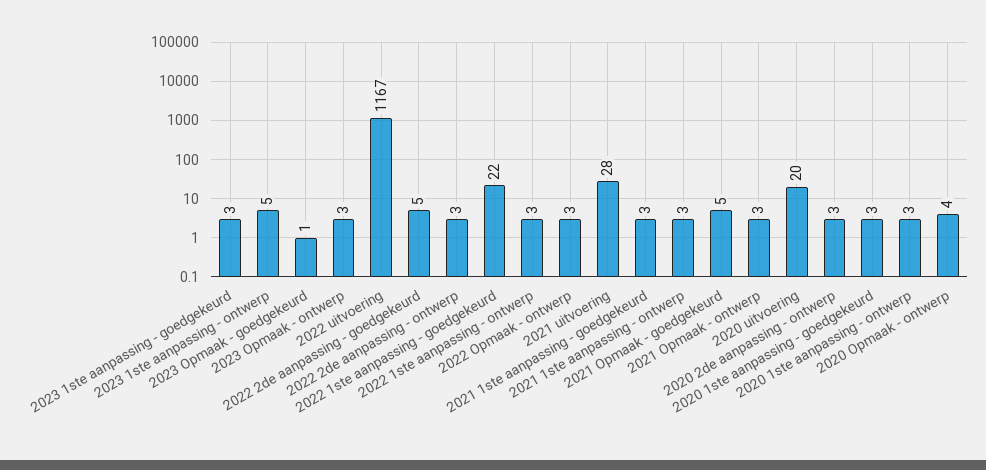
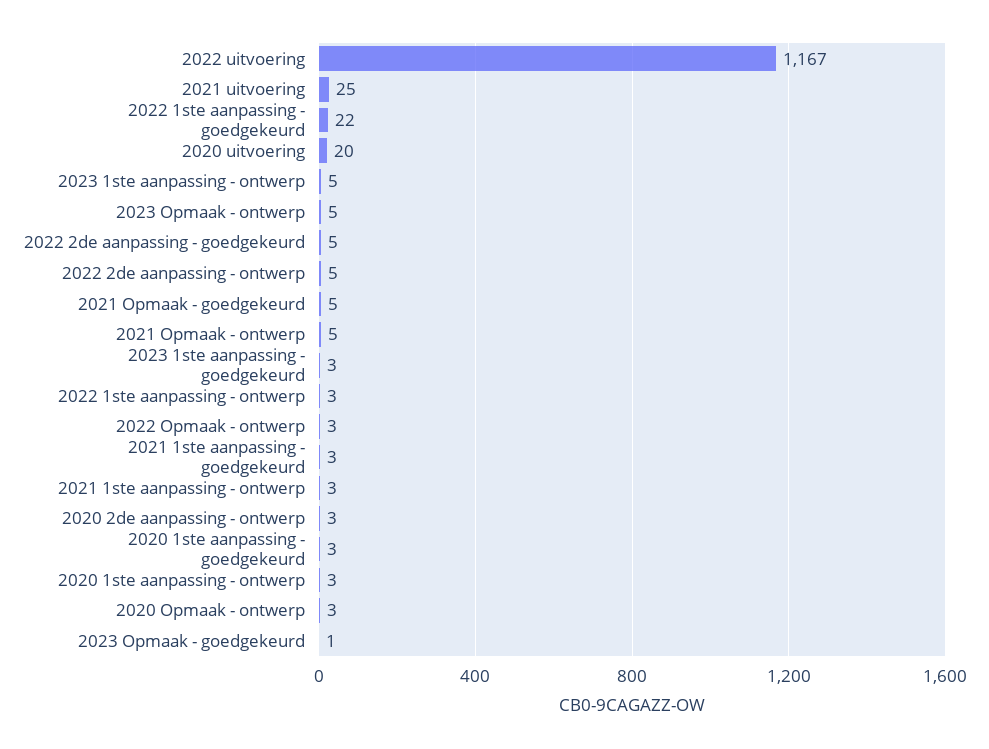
2023 Opmaak - ontwerp: 3 -> 5
2022 2de aanpassing - ontwerp: 3 -> 5
2021 uitvoering: 28 -> 25
2021 Opmaak - ontwerp: 3 -> 5
2020 Opmaak - ontwerp: 4 -> 3

